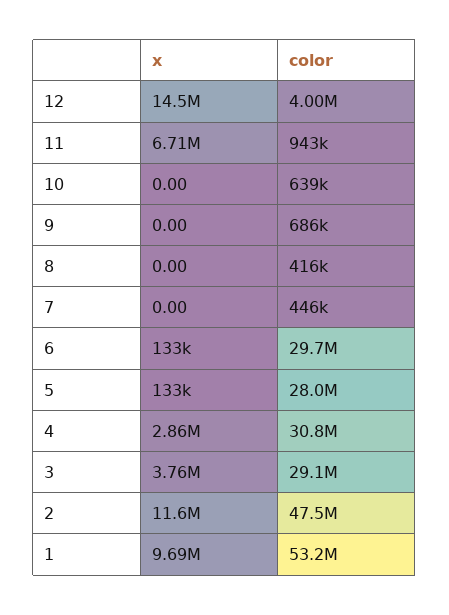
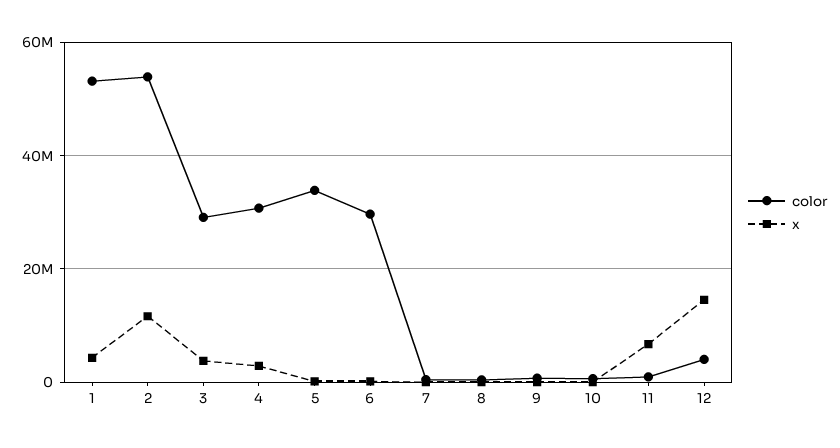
color, 5: 28000000 -> 34000000
color, 2: 47500000 -> 54000000
x, 1: 9690000 -> 4000000

